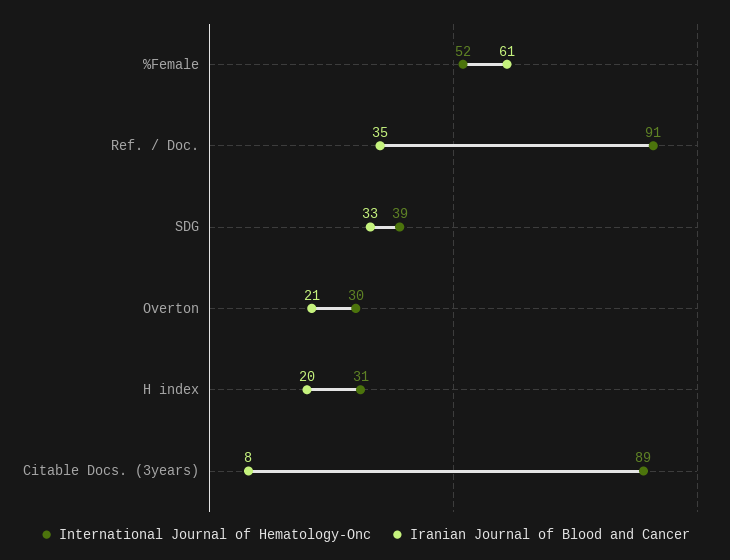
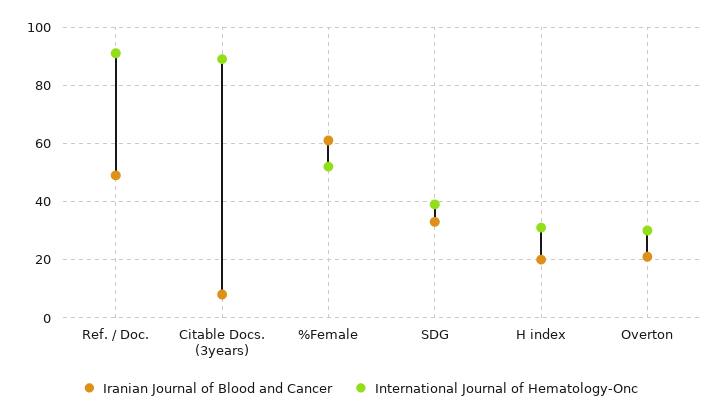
Iranian Journal of Blood and Cancer, Ref. / Doc.: 35 -> 50

